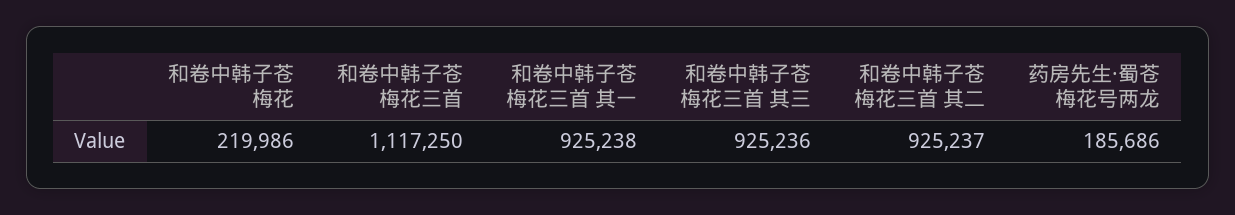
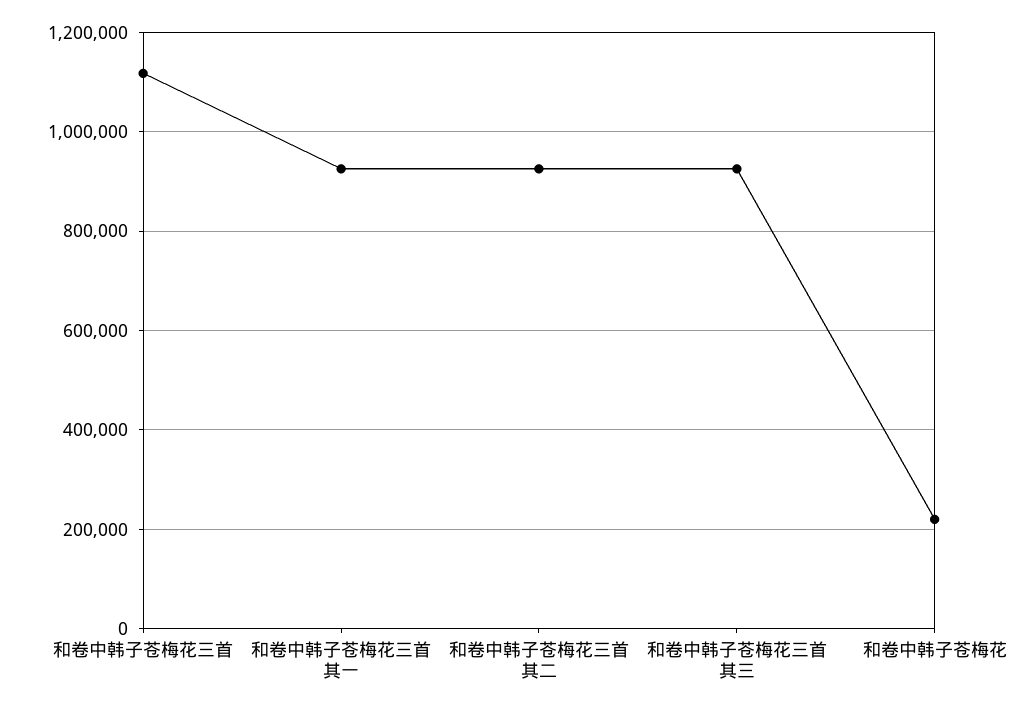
药房先生·蜀苍梅花号两龙: 185686 -> none

